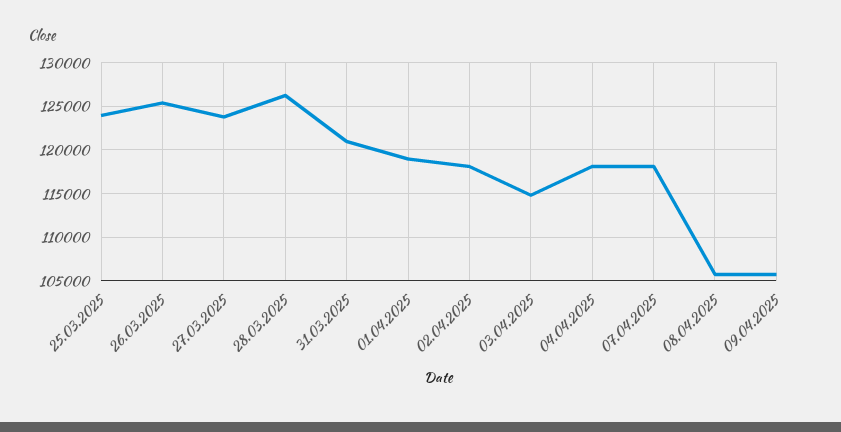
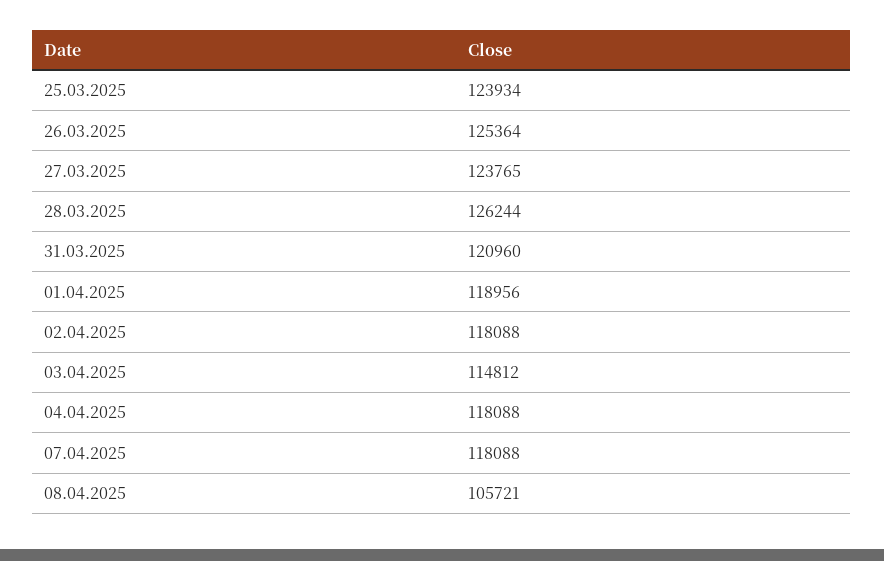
09.04.2025: 106000 -> none

